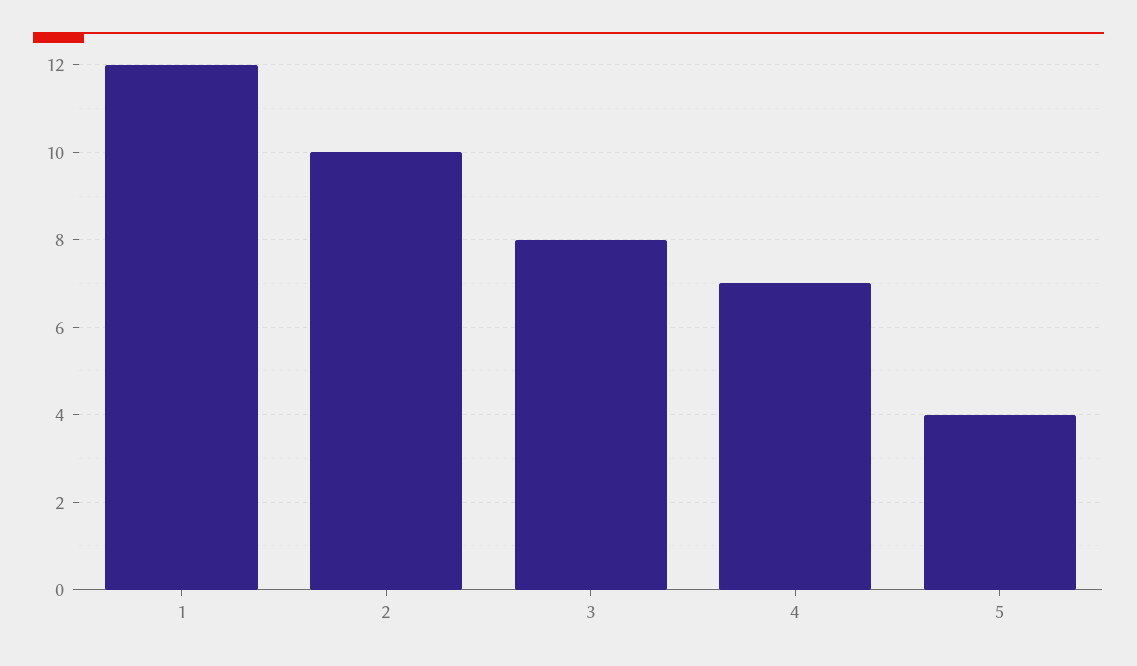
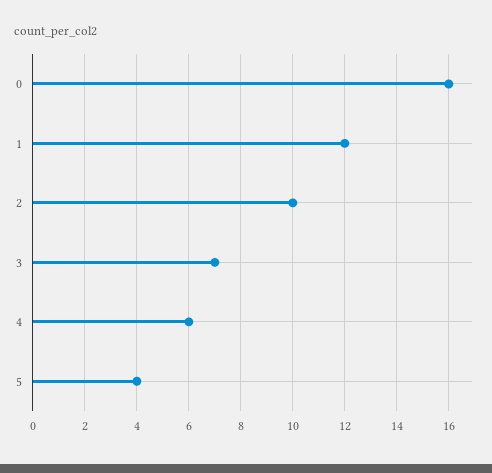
3: 8 -> 7
4: 7 -> 6
0: none -> 16

